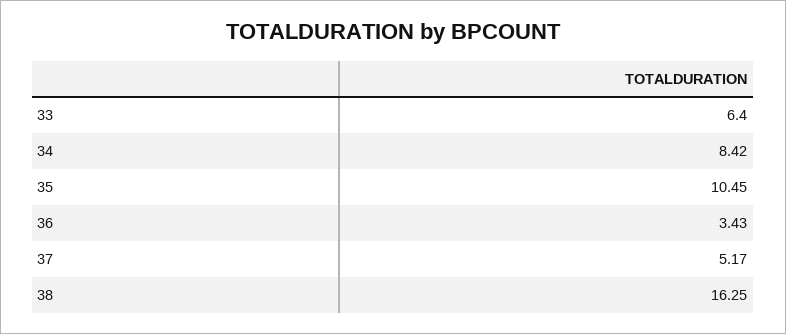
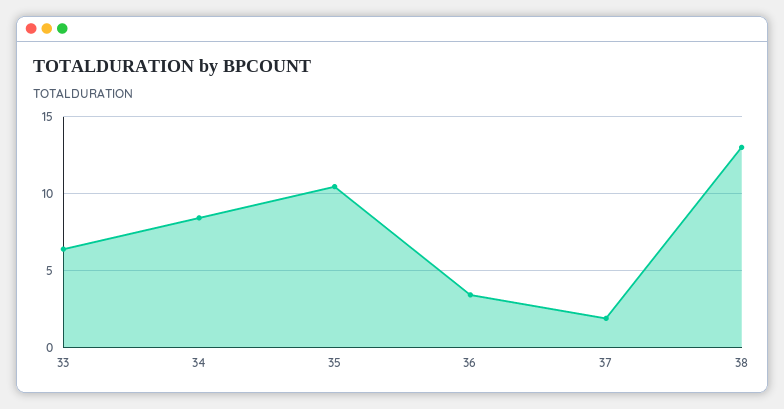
37: 5.17 -> 2
38: 16.25 -> 13

